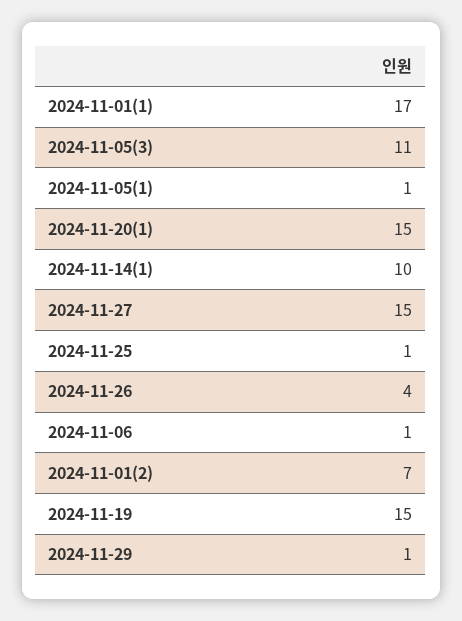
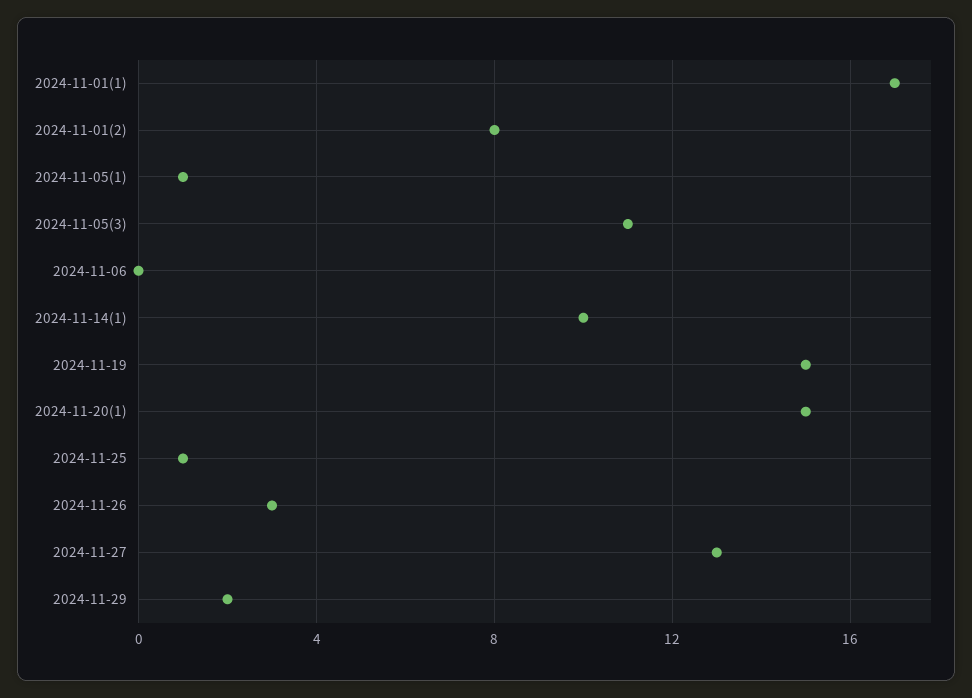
2024-11-27: 15 -> 13
2024-11-26: 4 -> 3
2024-11-06: 1 -> 0
2024-11-01(2): 7 -> 8
2024-11-29: 1 -> 2

